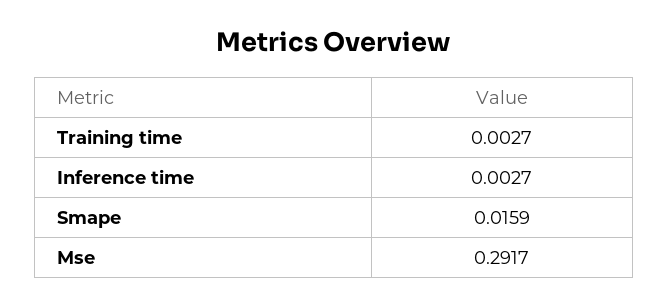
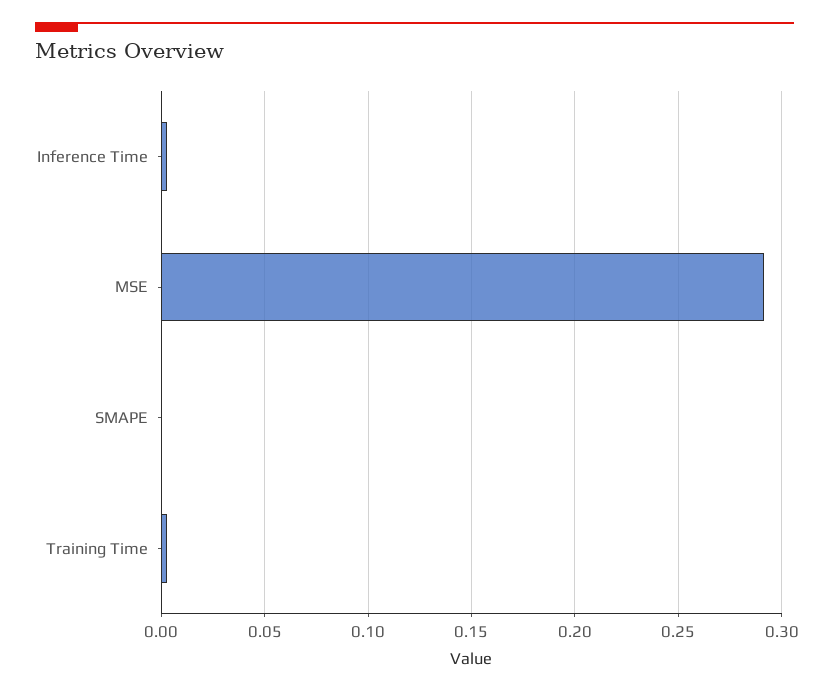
Smape: 0.0159 -> 0

